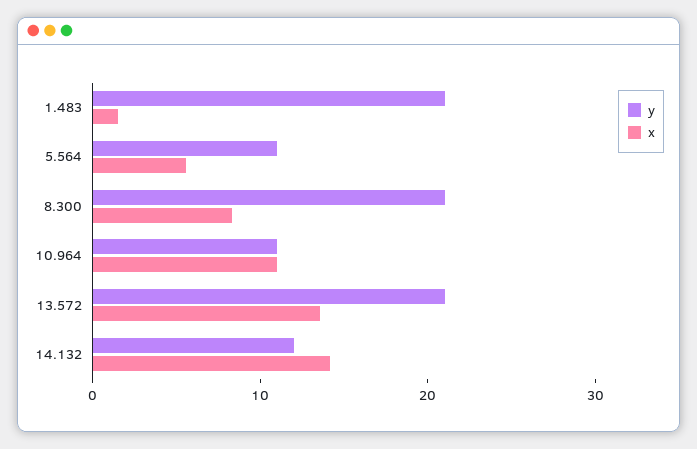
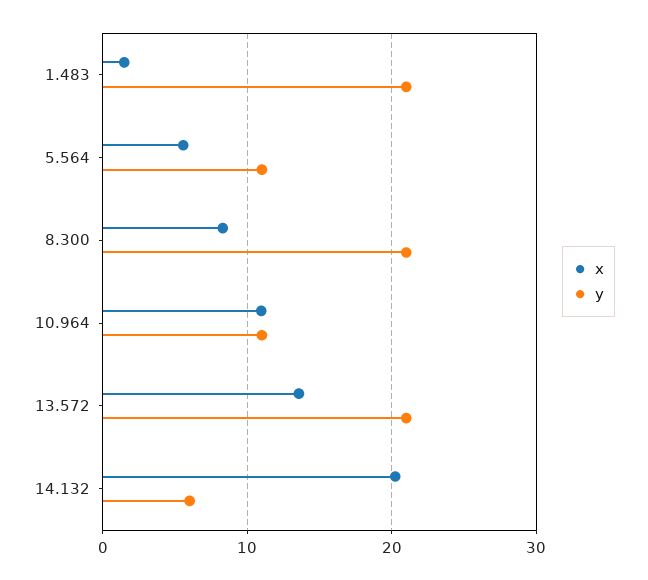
y, 14.132: 12 -> 6
x, 14.132: 14 -> 20

